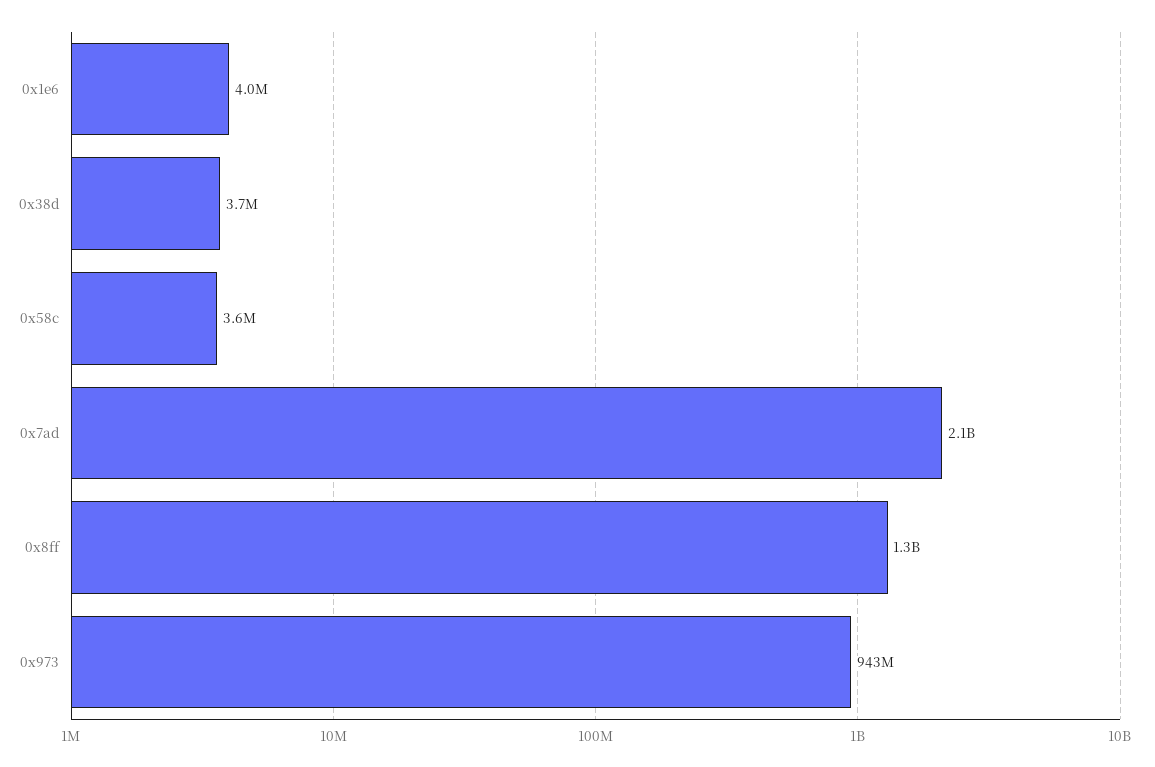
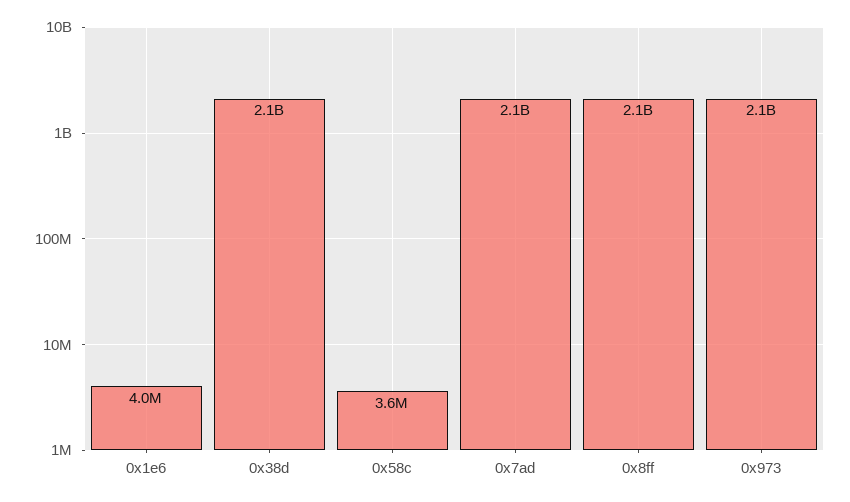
0x38d: 3700000 -> 2100000000
0x8ff: 1300000000 -> 2100000000
0x973: 943000000 -> 2100000000

